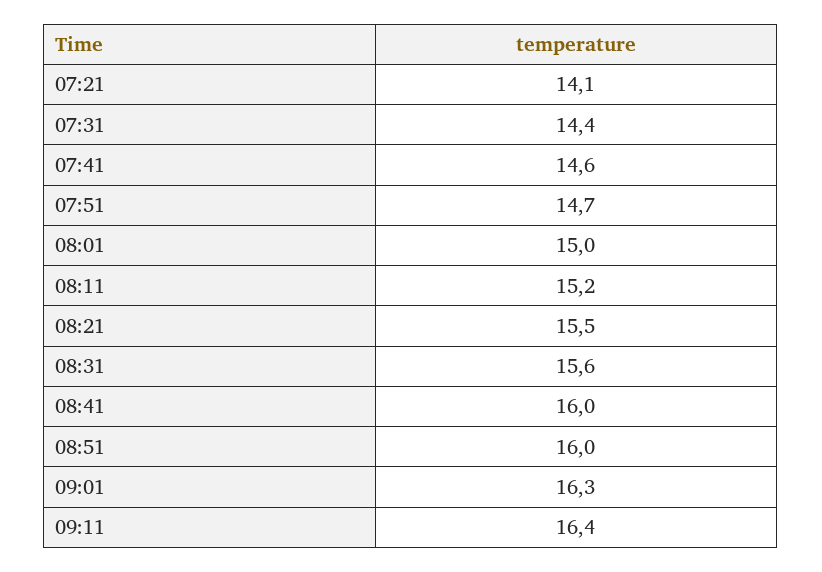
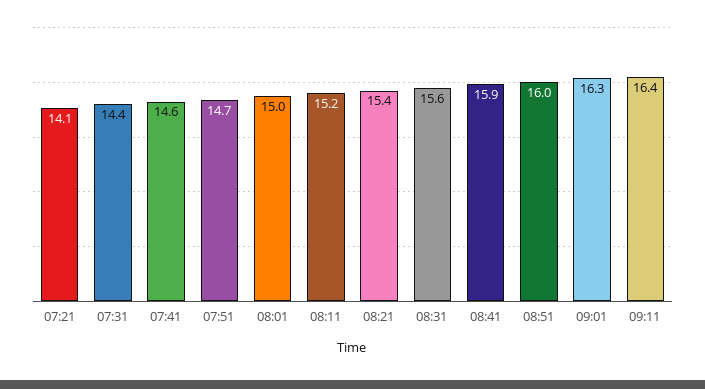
08:21: 15.5 -> 15.4
08:41: 16 -> 15.9

